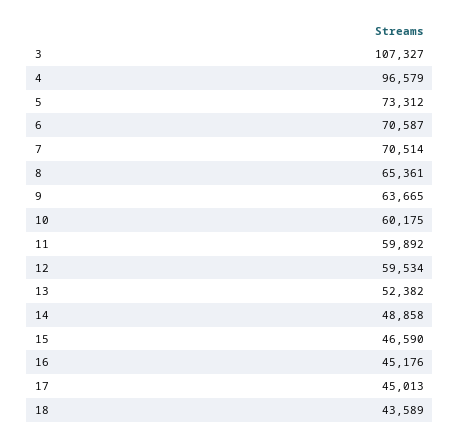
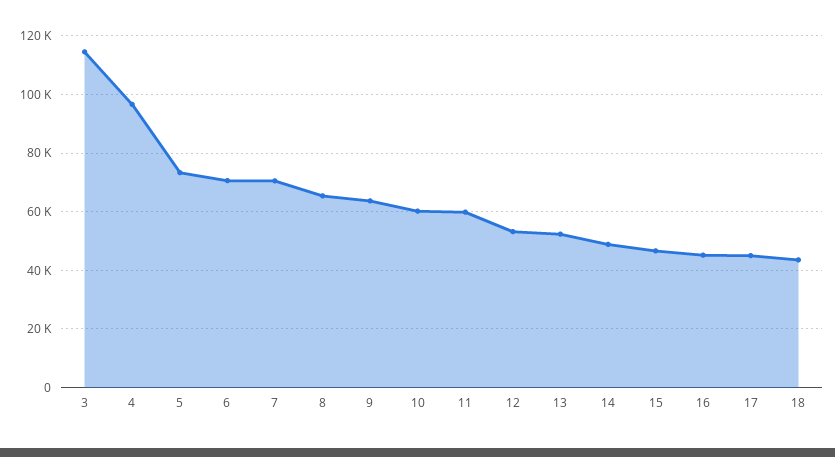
3: 107327 -> 115000
12: 59534 -> 52500

